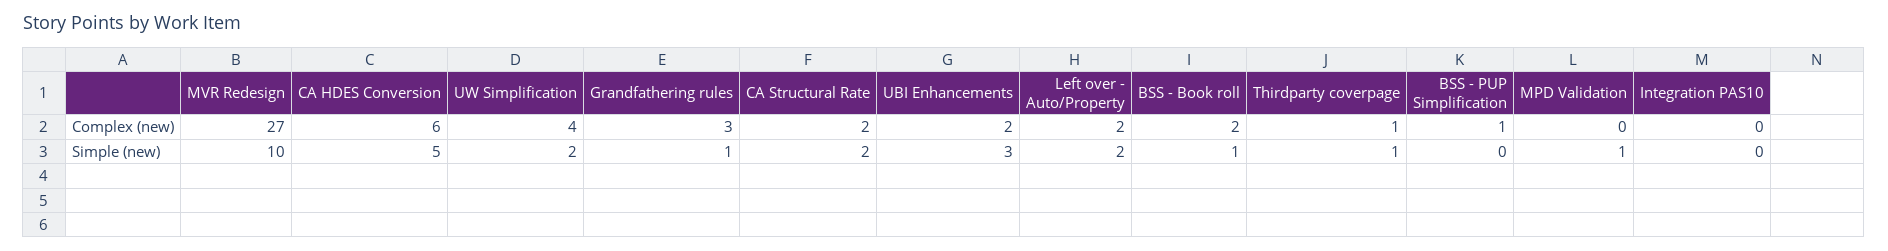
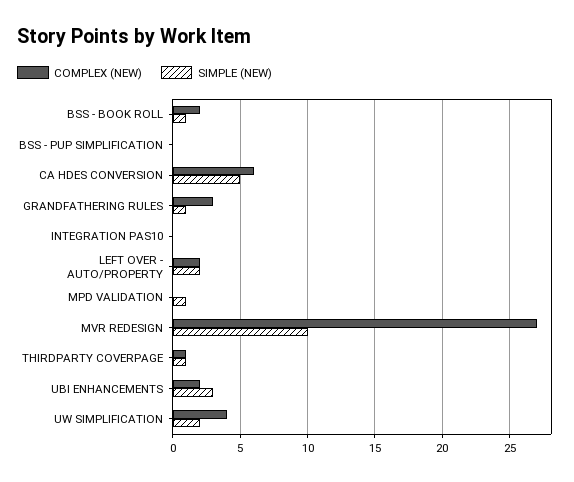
Complex (new), CA Structural Rate: 2 -> none
Complex (new), BSS - PUP Simplification: 1 -> 0
Simple (new), CA Structural Rate: 2 -> none

